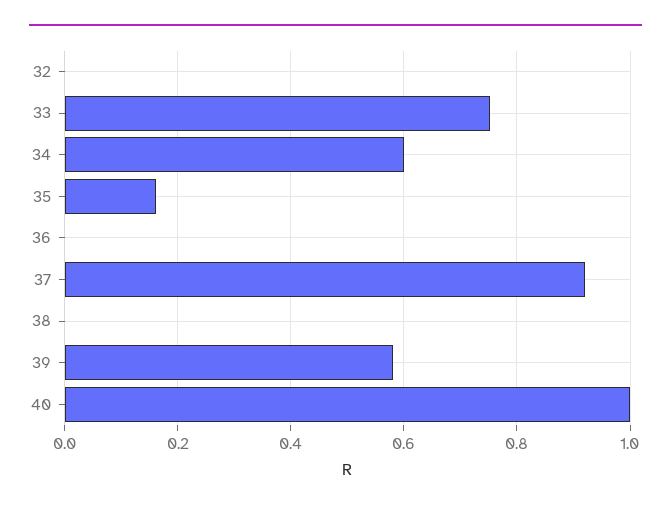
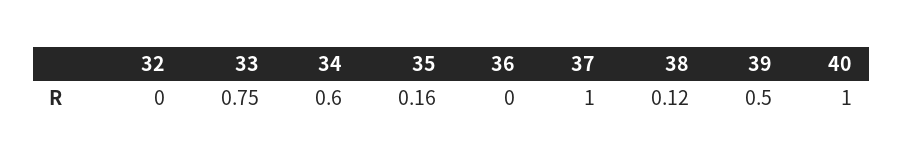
37: 0.92 -> 1
38: 0 -> 0.12
39: 0.58 -> 0.5

